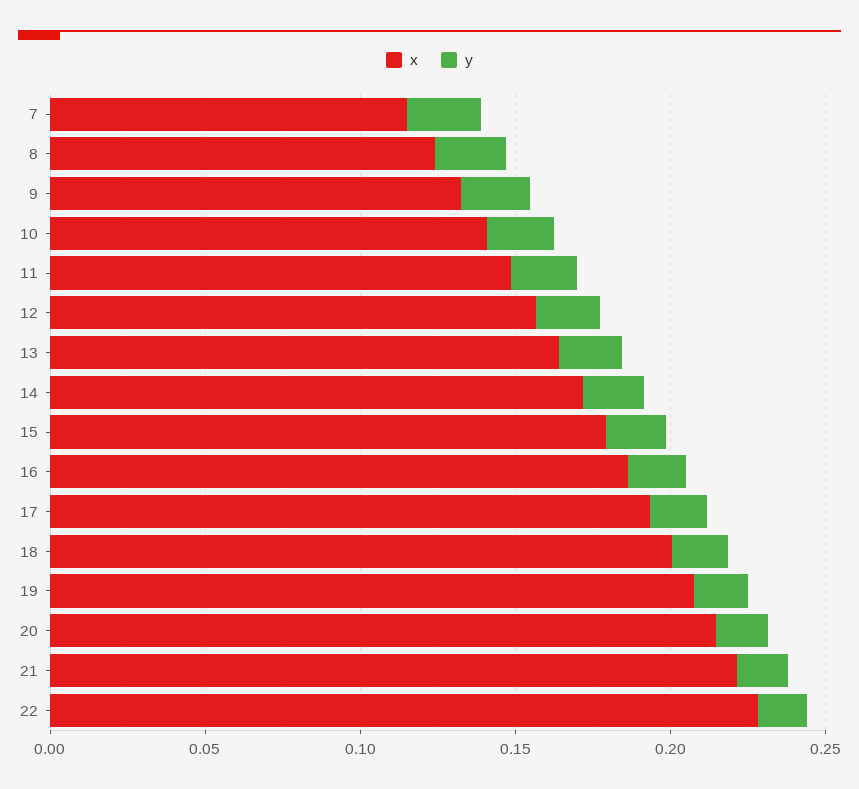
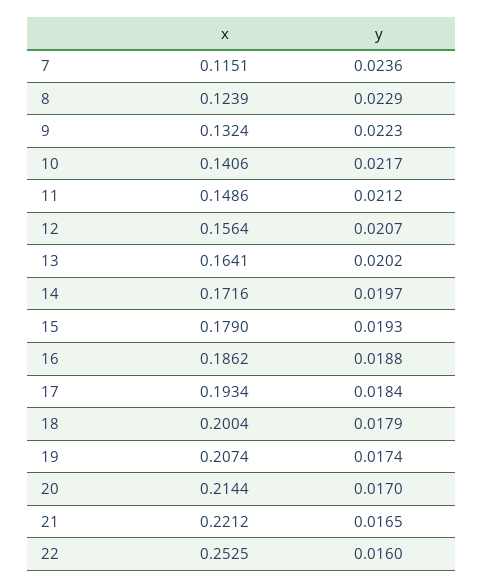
x, 22: 0.23 -> 0.2525

